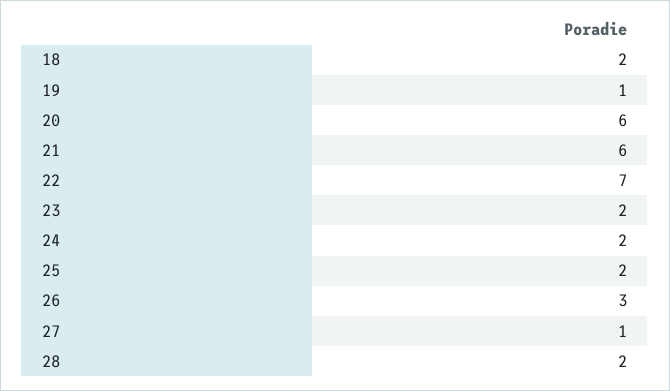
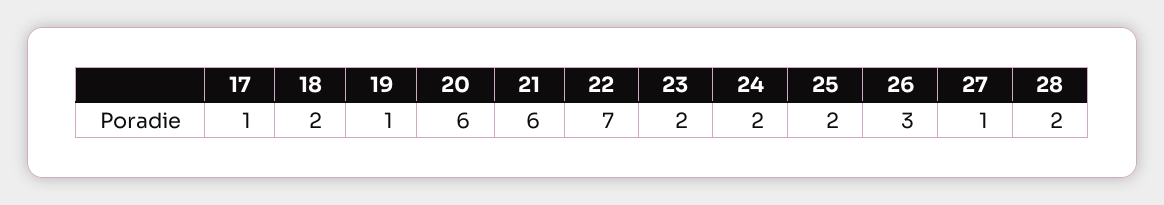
17: none -> 1

